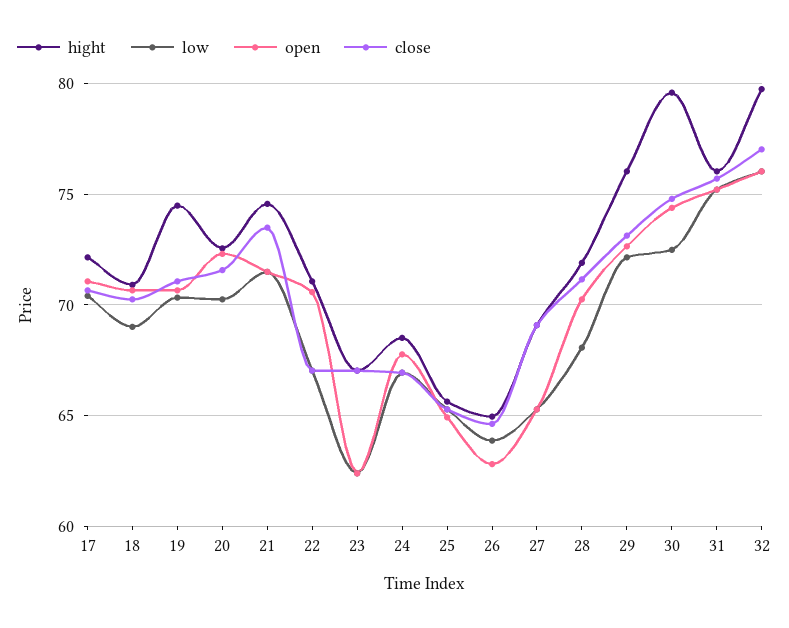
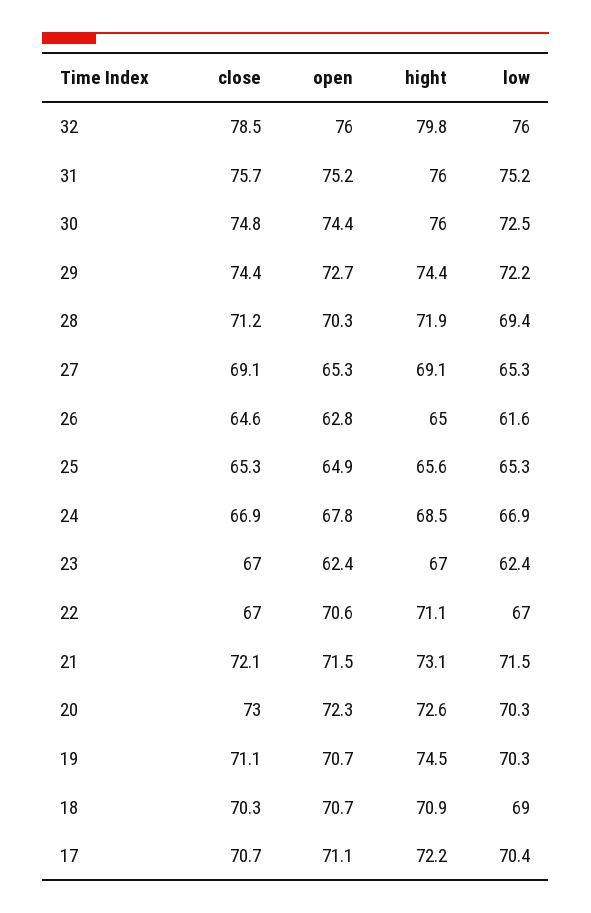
close, 20: 71.5 -> 73
hight, 21: 74.5 -> 73.1
close, 21: 73.5 -> 72.1
low, 26: 64 -> 61.6
low, 28: 68 -> 69.4
hight, 29: 76 -> 74.4
close, 29: 73 -> 74.4
hight, 30: 79.5 -> 76
close, 32: 77 -> 78.5

